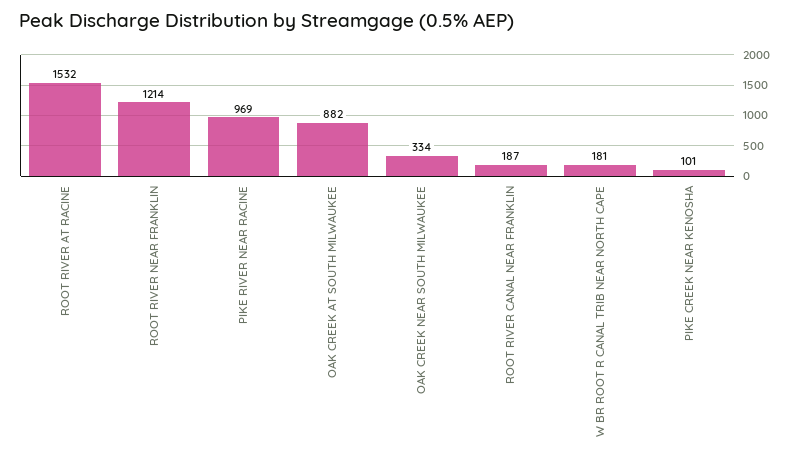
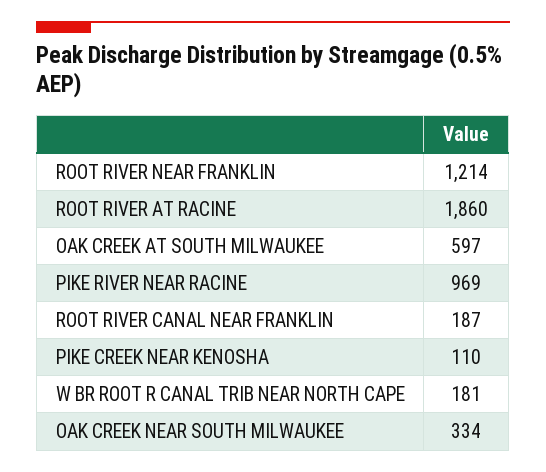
ROOT RIVER AT RACINE: 1532 -> 1860
OAK CREEK AT SOUTH MILWAUKEE: 882 -> 597
PIKE CREEK NEAR KENOSHA: 101 -> 110

